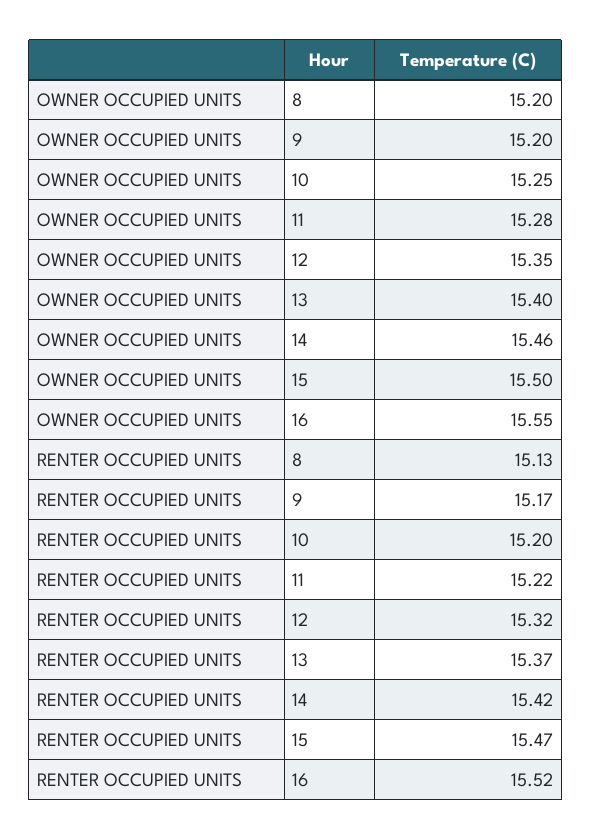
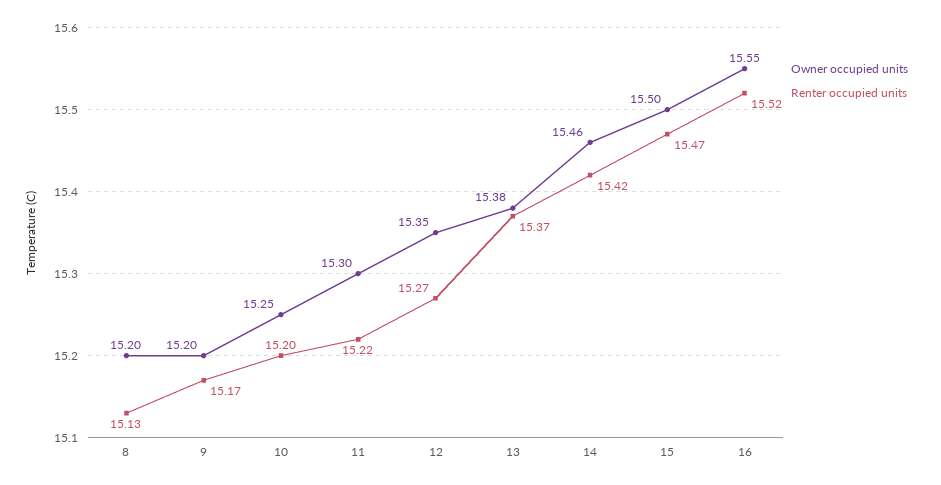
OWNER OCCUPIED UNITS, 11: 15.28 -> 15.3
OWNER OCCUPIED UNITS, 13: 15.4 -> 15.38
RENTER OCCUPIED UNITS, 12: 15.32 -> 15.27

